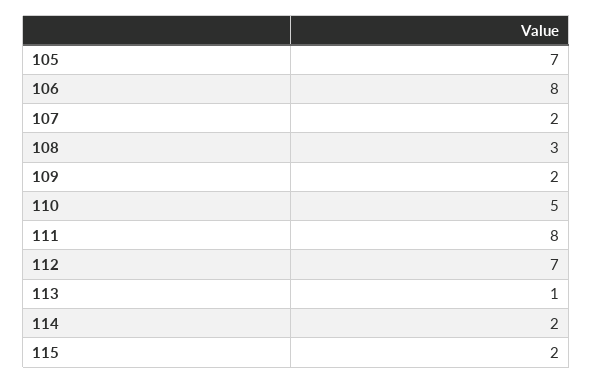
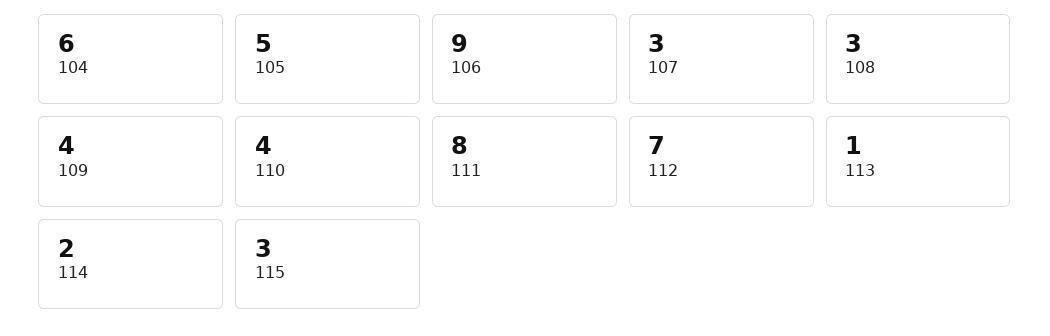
105: 7 -> 5
106: 8 -> 9
107: 2 -> 3
109: 2 -> 4
110: 5 -> 4
115: 2 -> 3
104: none -> 6

